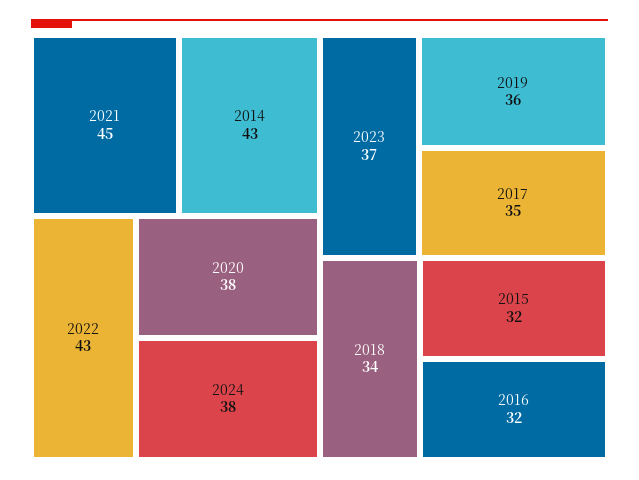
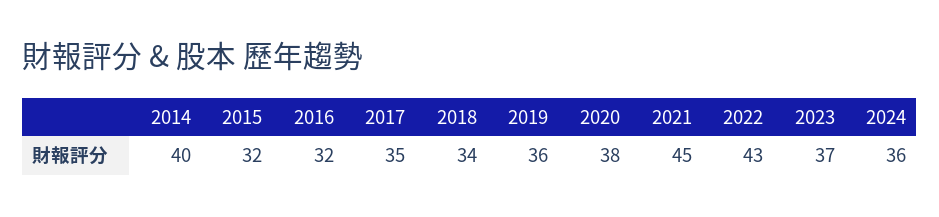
2014: 43 -> 40
2024: 38 -> 36

